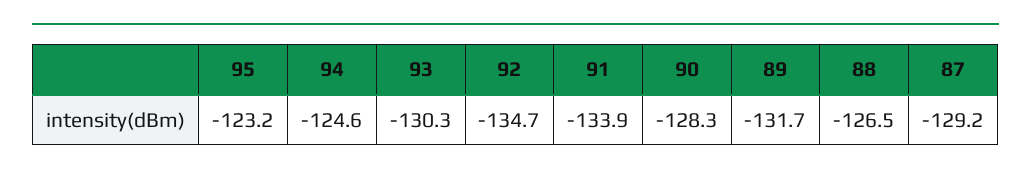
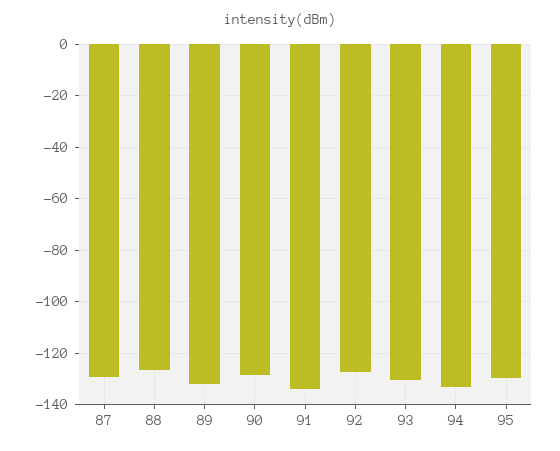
95: -123.2 -> -130
94: -124.6 -> -132.5
92: -134.7 -> -127.5

